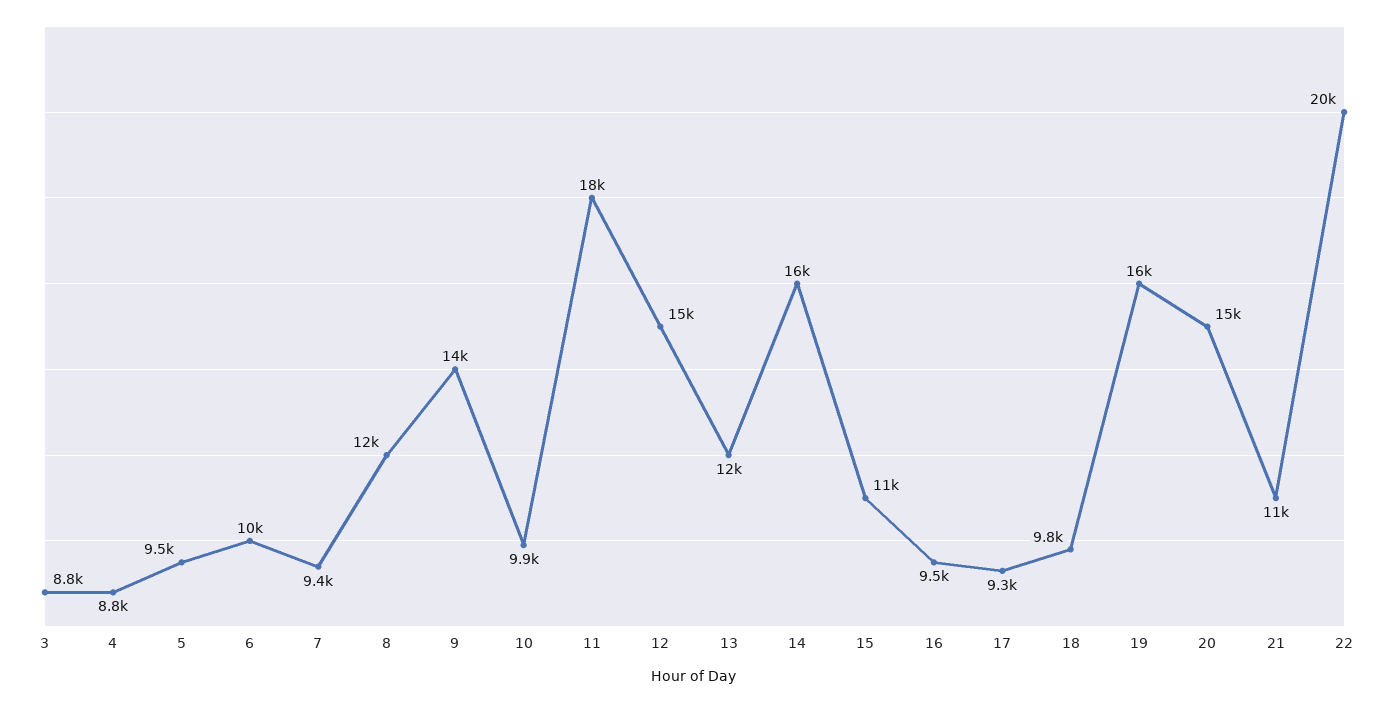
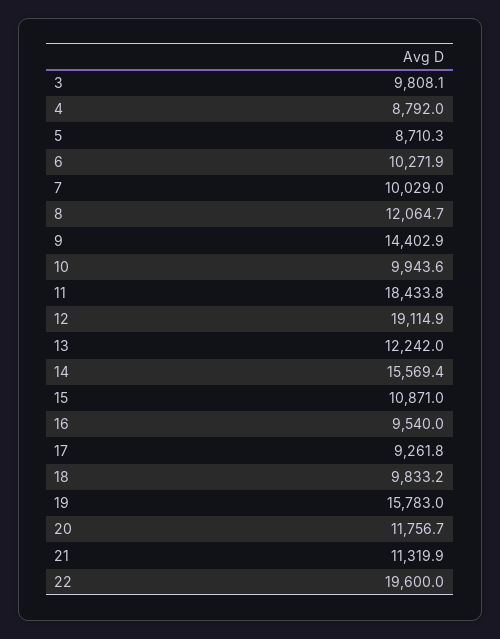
3: 8800 -> 9808.1
5: 9500 -> 8710.3
7: 9400 -> 10029
12: 15000 -> 19114.9
20: 15000 -> 11756.7

